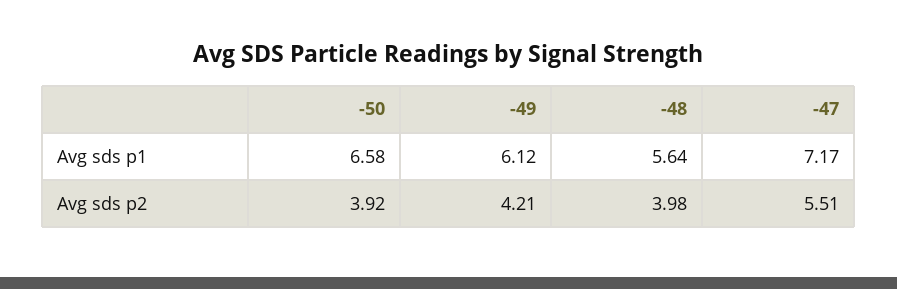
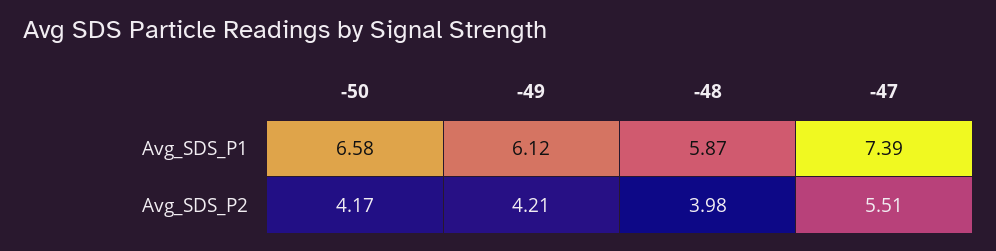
-48, Avg sds p1: 5.64 -> 5.87
-47, Avg sds p1: 7.17 -> 7.39
-50, Avg sds p2: 3.92 -> 4.17

